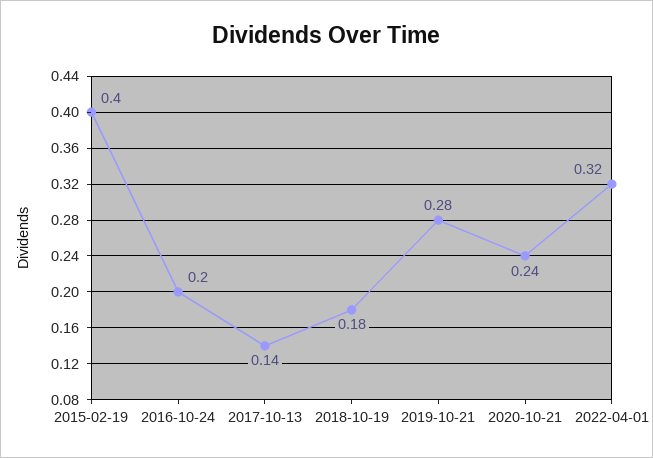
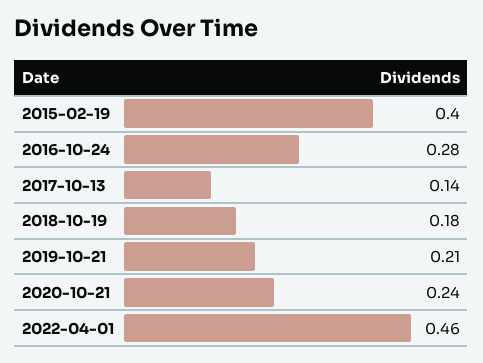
2016-10-24: 0.2 -> 0.28
2019-10-21: 0.28 -> 0.21
2022-04-01: 0.32 -> 0.46

